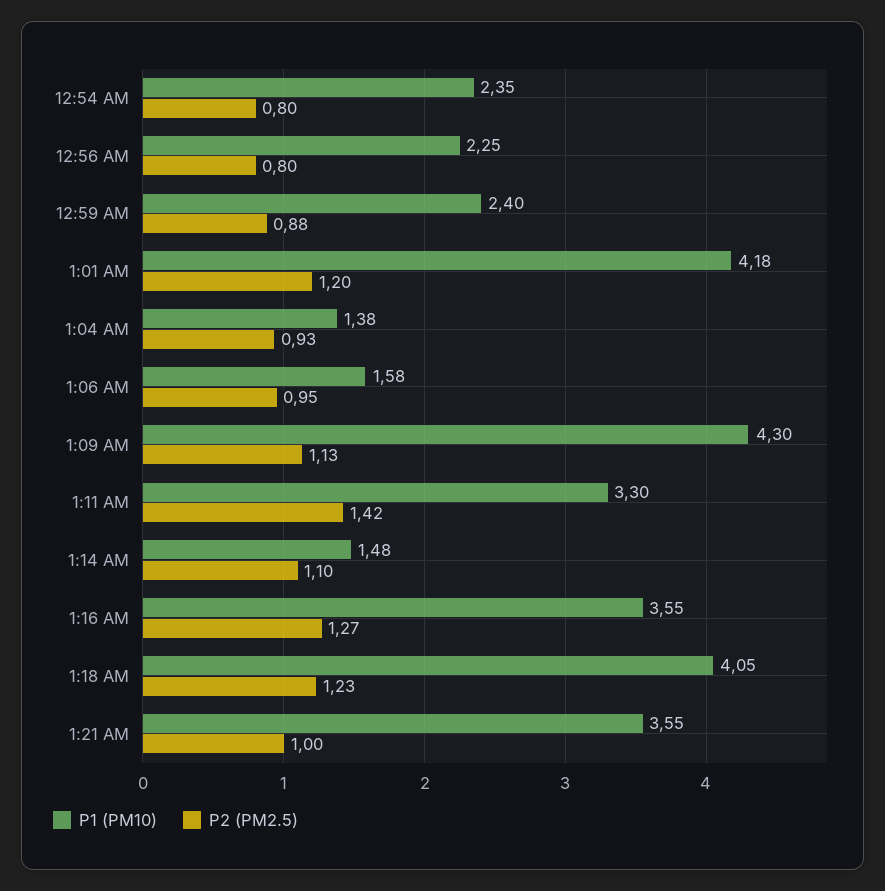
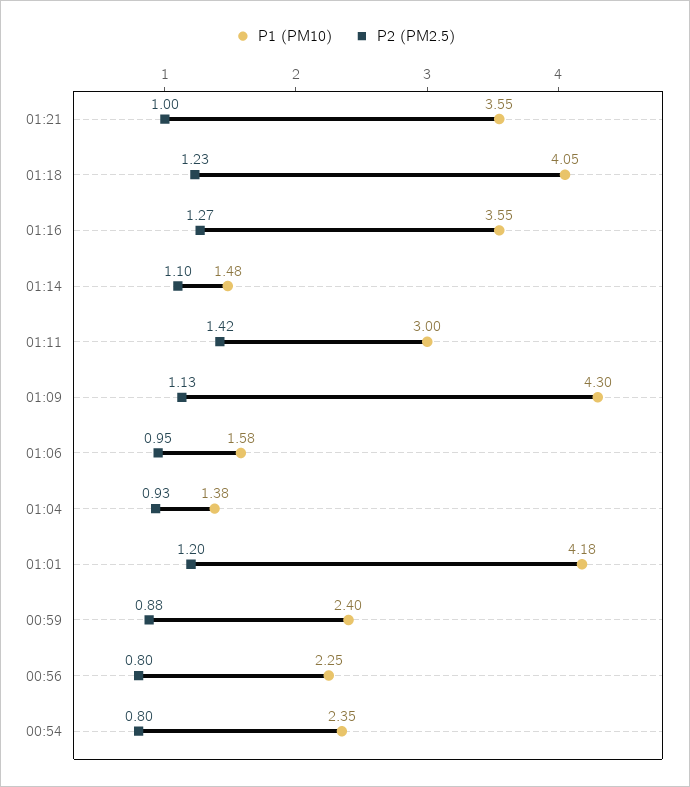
P1 (PM10), 1:11 AM: 3.3 -> 3

